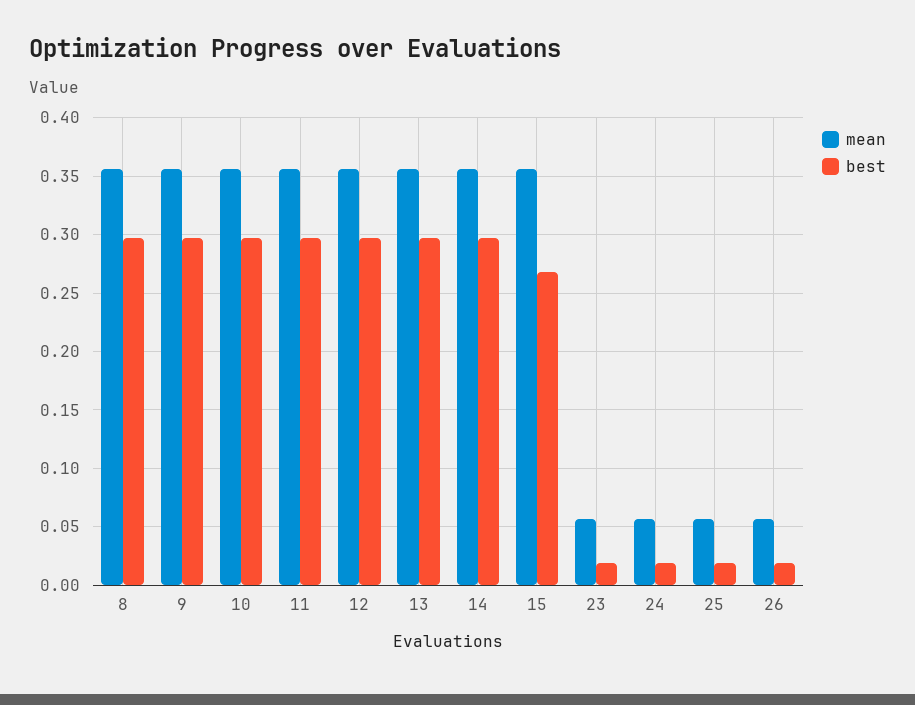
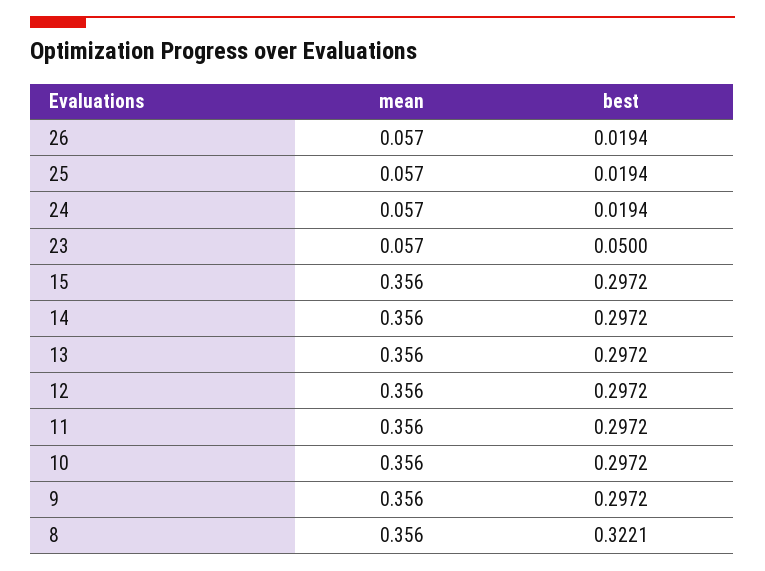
best, 8: 0.3 -> 0.3221
best, 15: 0.27 -> 0.2972
best, 23: 0.02 -> 0.05

